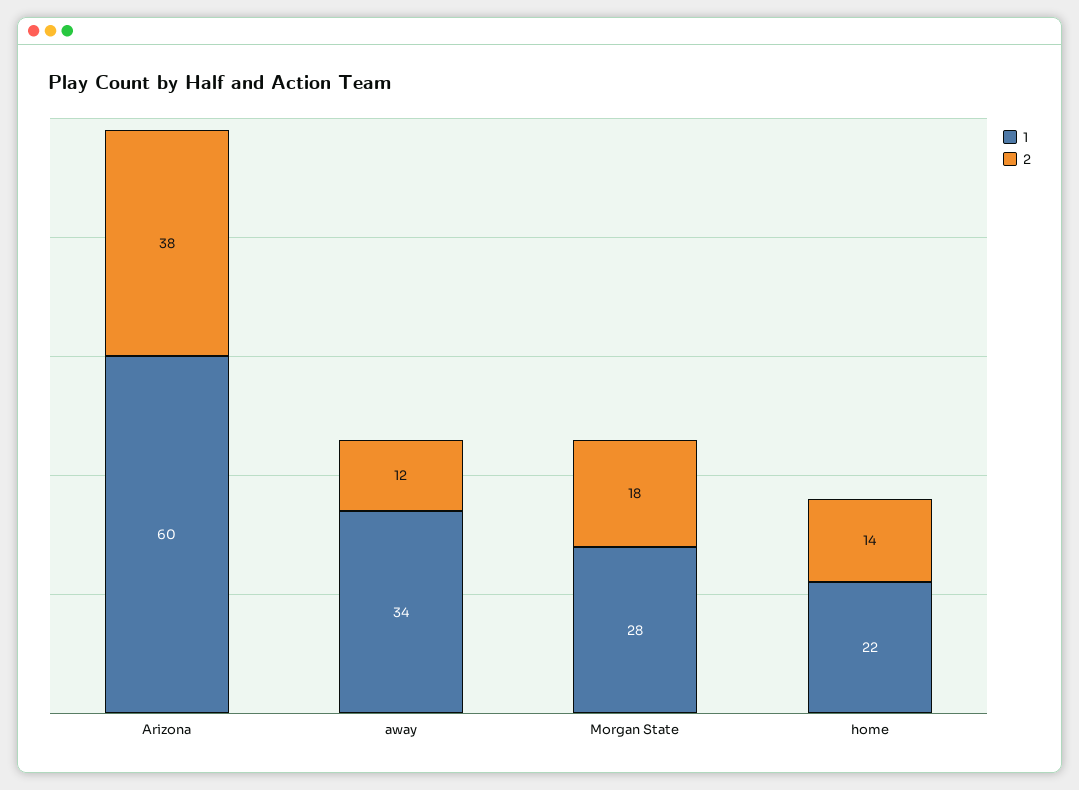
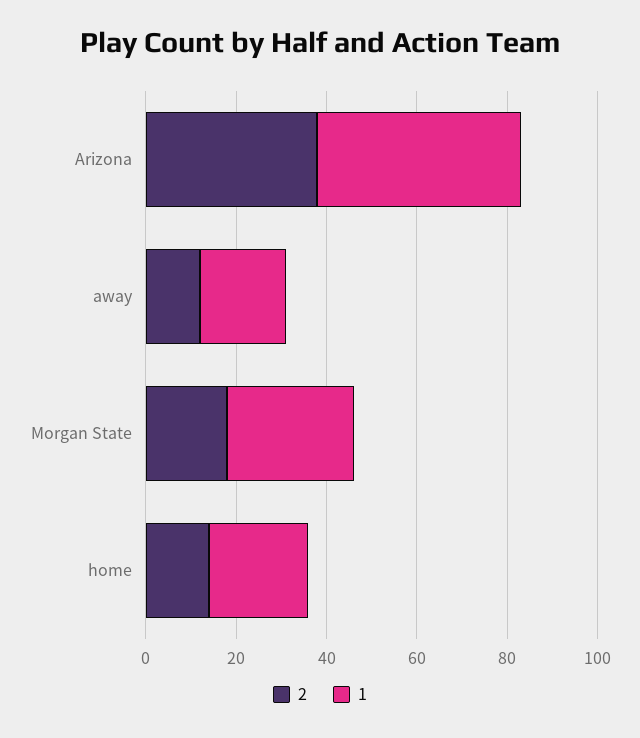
1, Arizona: 60 -> 45
1, away: 34 -> 20

